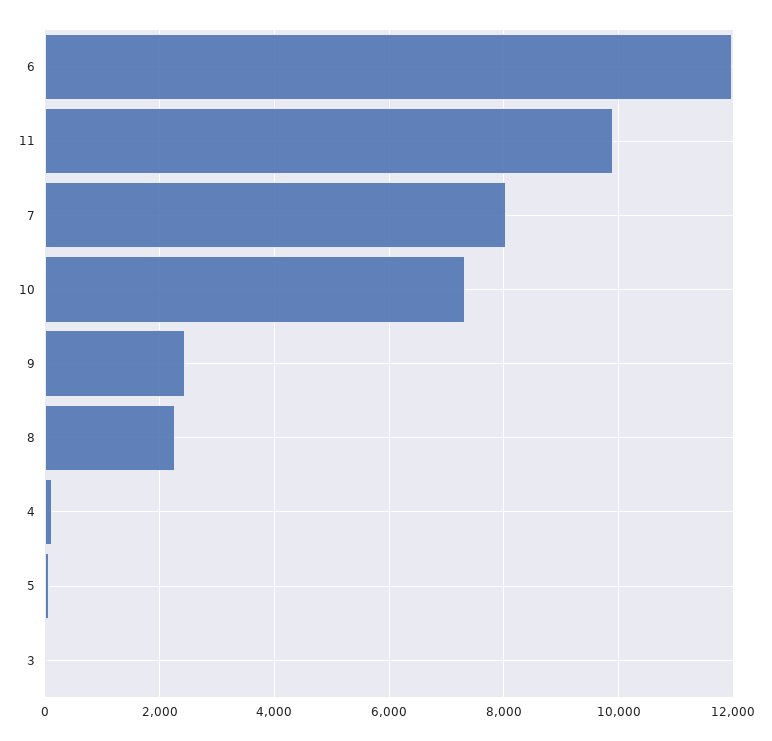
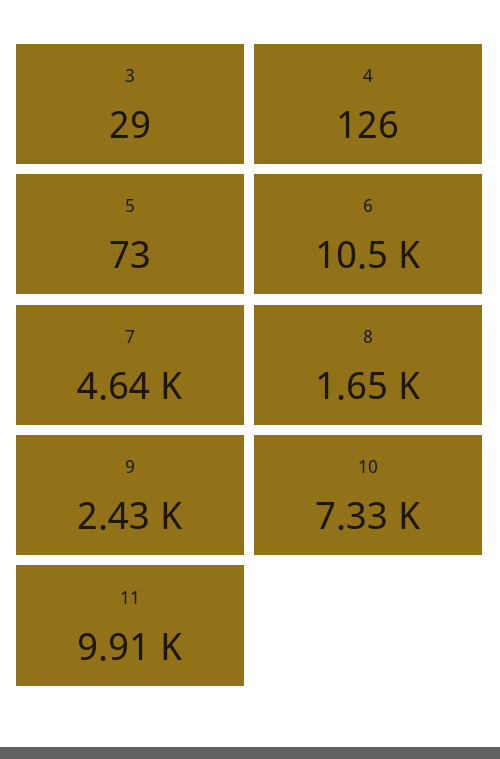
6: 12000 -> 10500
7: 8000 -> 4640
8: 2200 -> 1650

